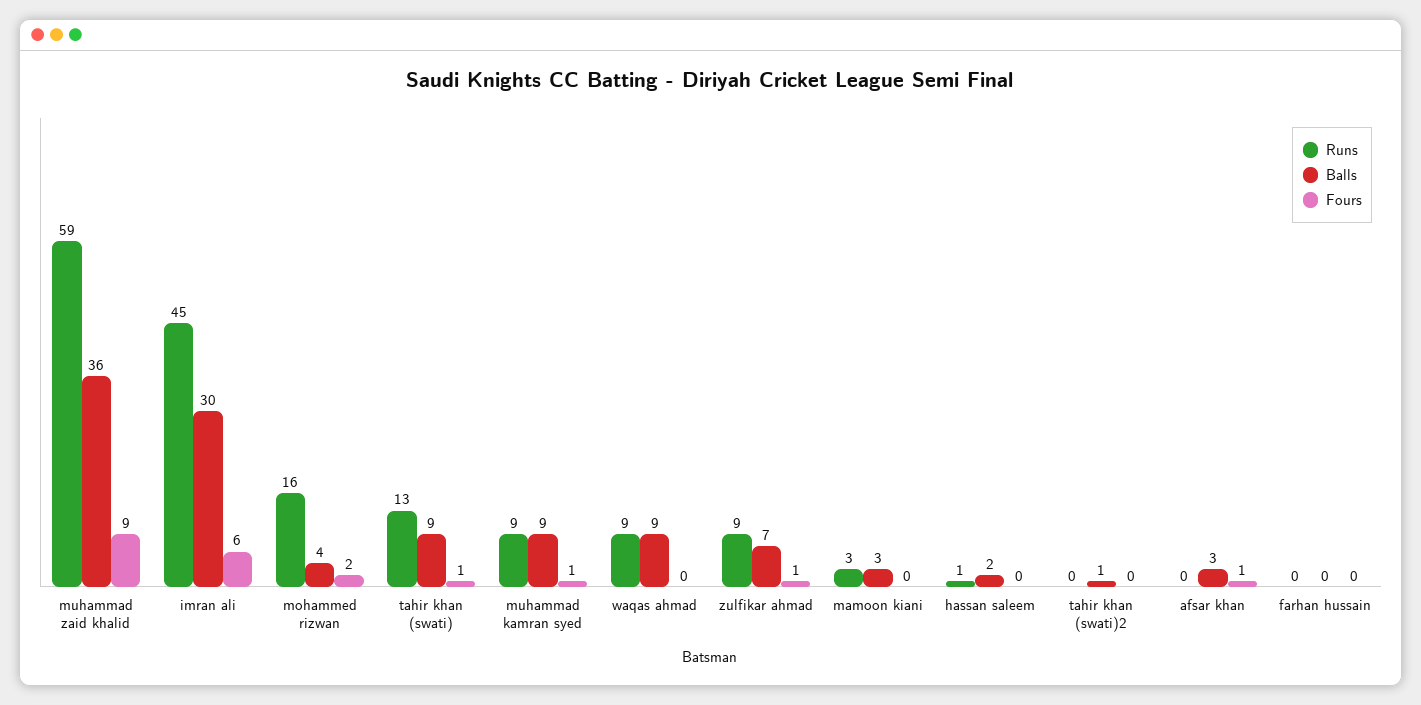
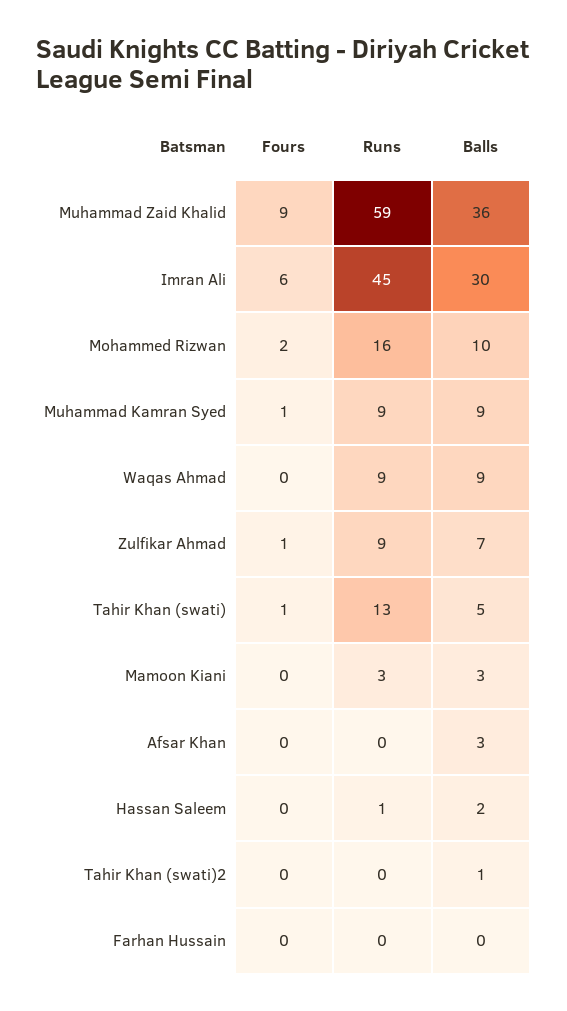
Balls, mohammed rizwan: 4 -> 10
Balls, tahir khan (swati): 9 -> 5
Fours, afsar khan: 1 -> 0

